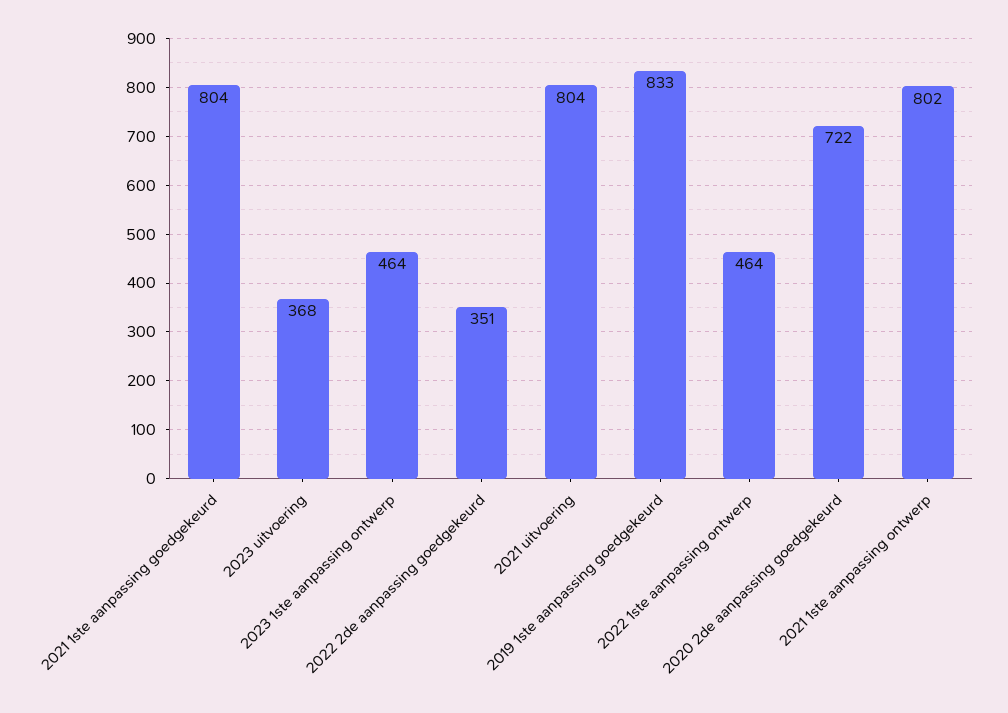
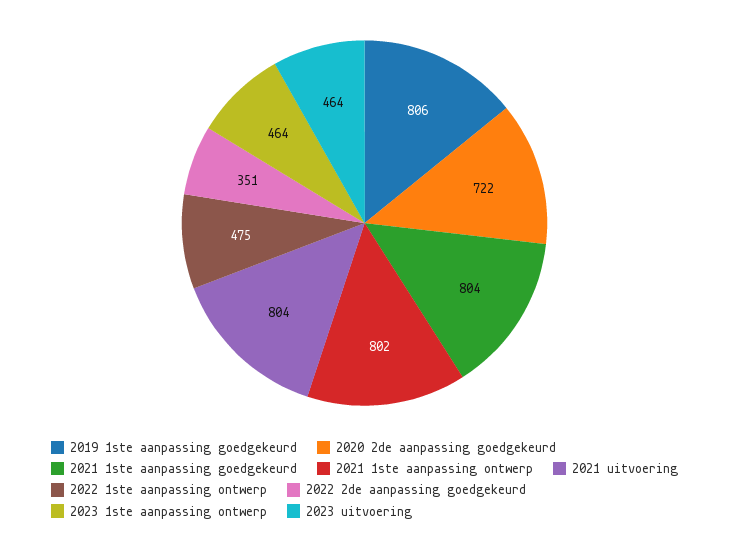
2023 uitvoering: 368 -> 464
2019 1ste aanpassing goedgekeurd: 833 -> 806
2022 1ste aanpassing ontwerp: 464 -> 475

